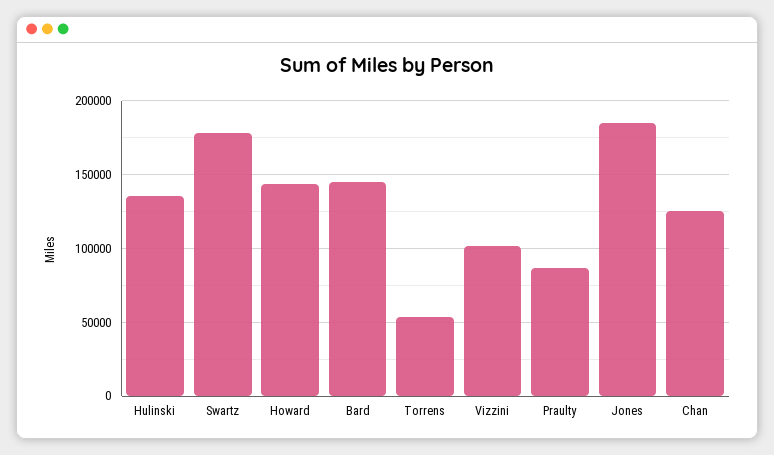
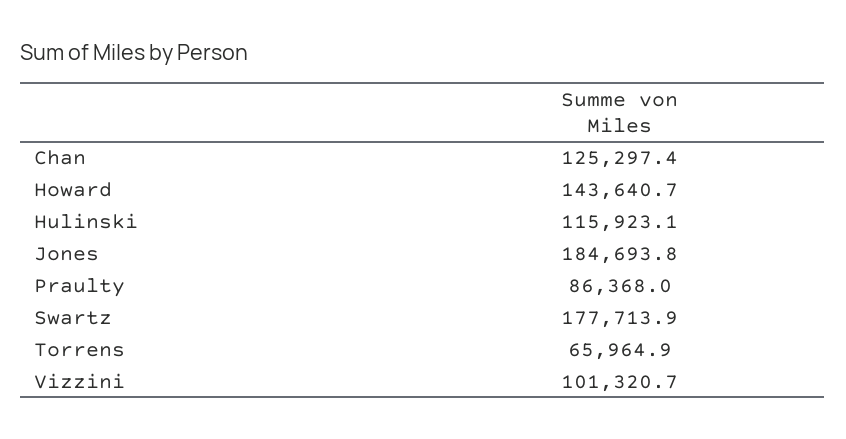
Hulinski: 135000 -> 115923.1
Bard: 145000 -> none
Torrens: 55000 -> 65964.9

